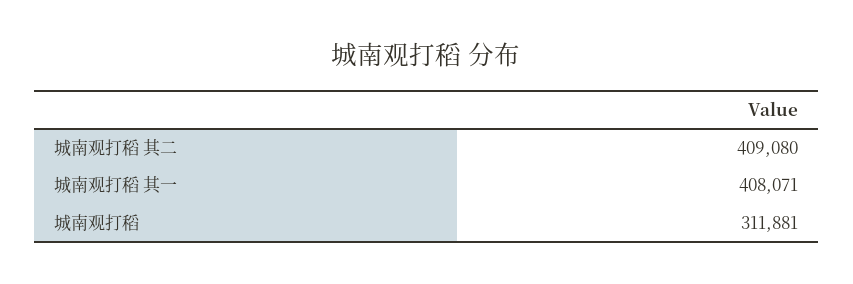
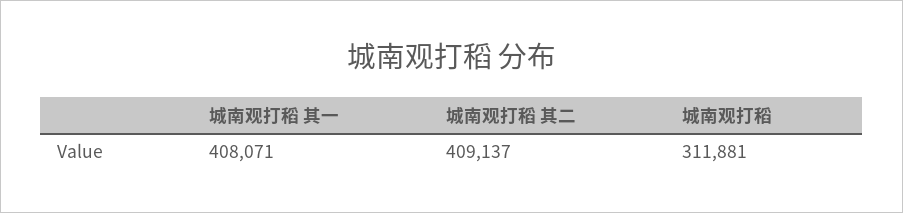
城南观打稻 其二: 409080 -> 409137

